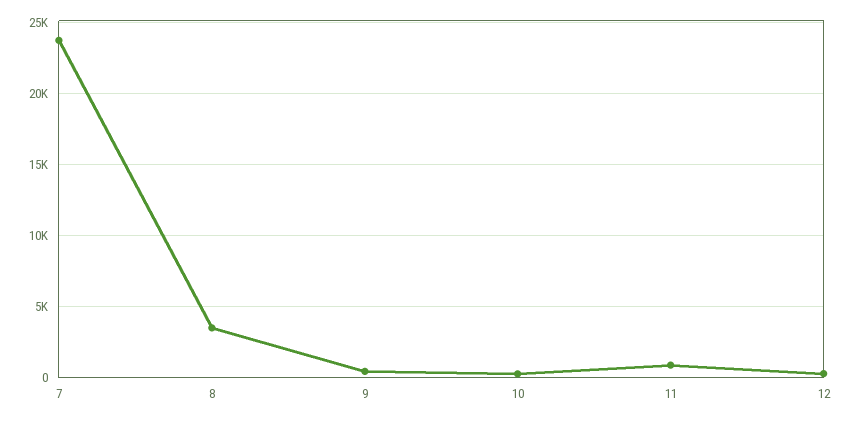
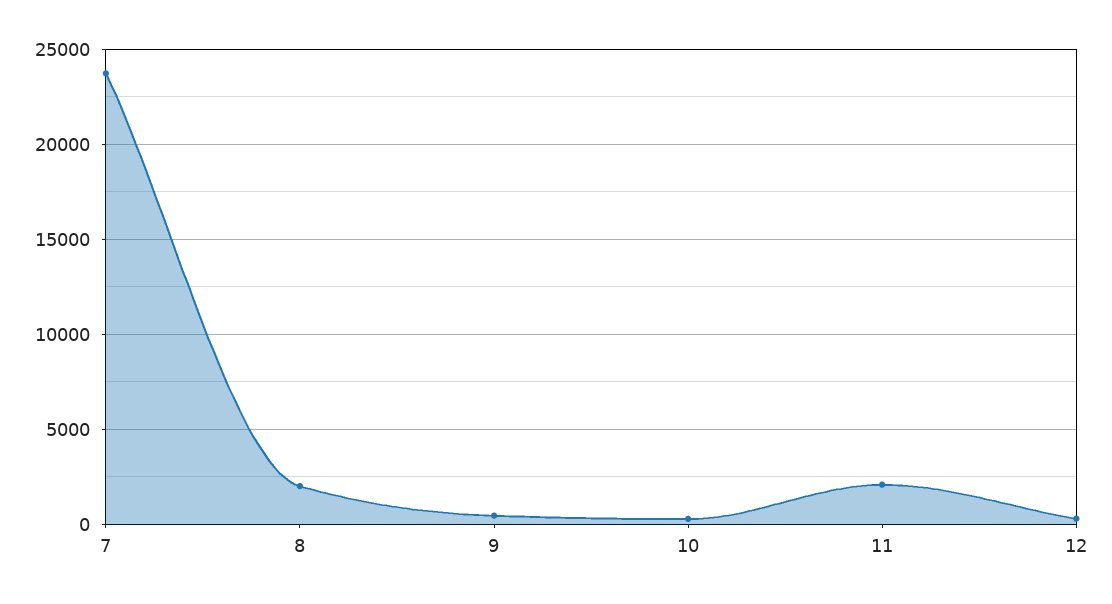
8: 3500 -> 2000
11: 1000 -> 2000

